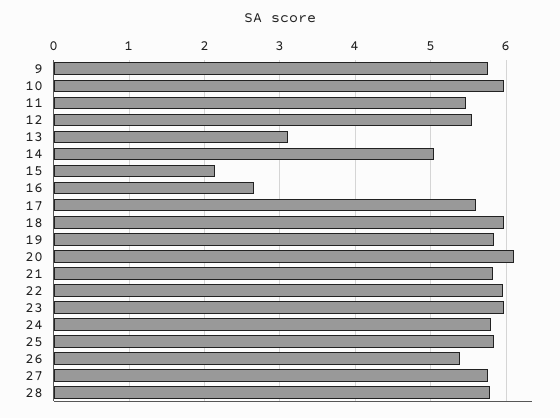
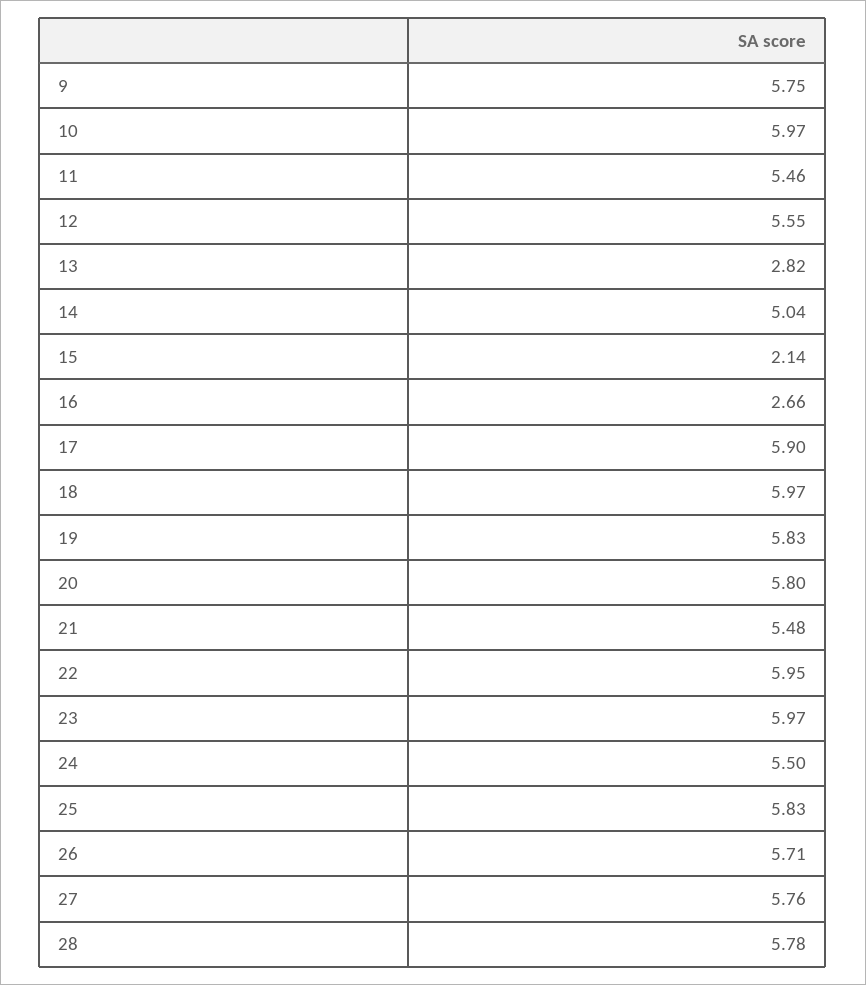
13: 3.1 -> 2.82
17: 5.6 -> 5.9
20: 6.1 -> 5.8
21: 5.8 -> 5.48
24: 5.8 -> 5.5
26: 5.4 -> 5.71

